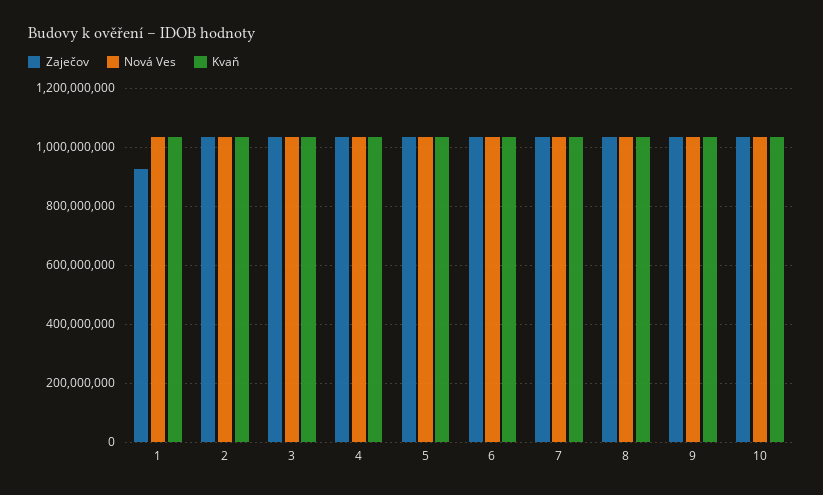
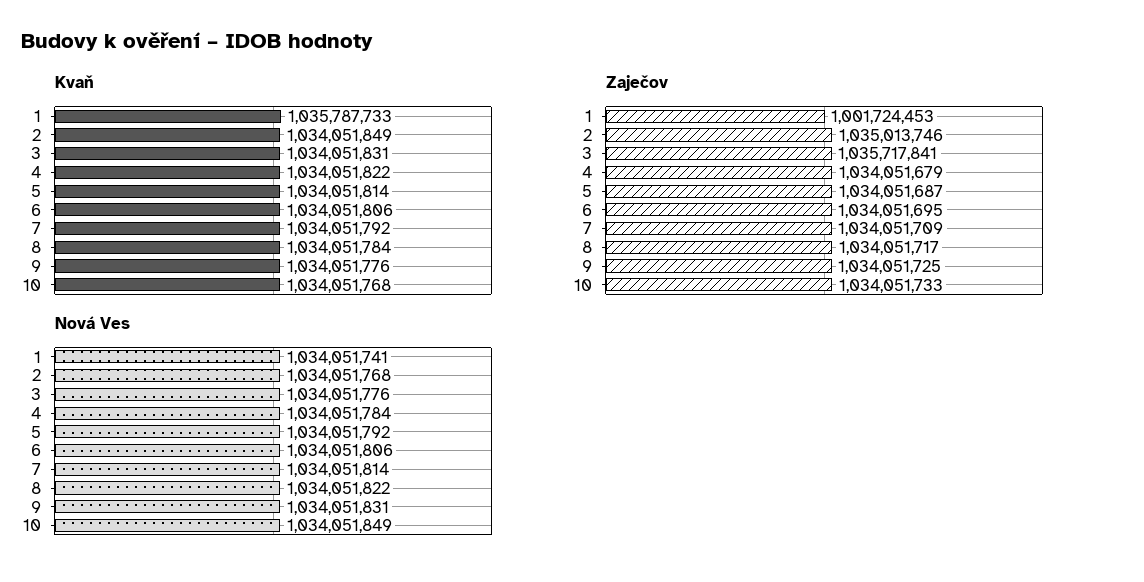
Zaječov, 1: 925000000 -> 1001724453

